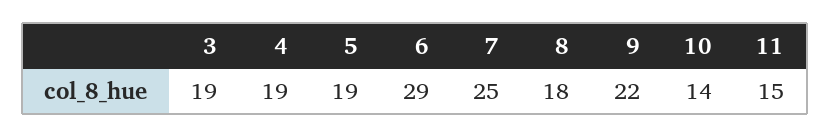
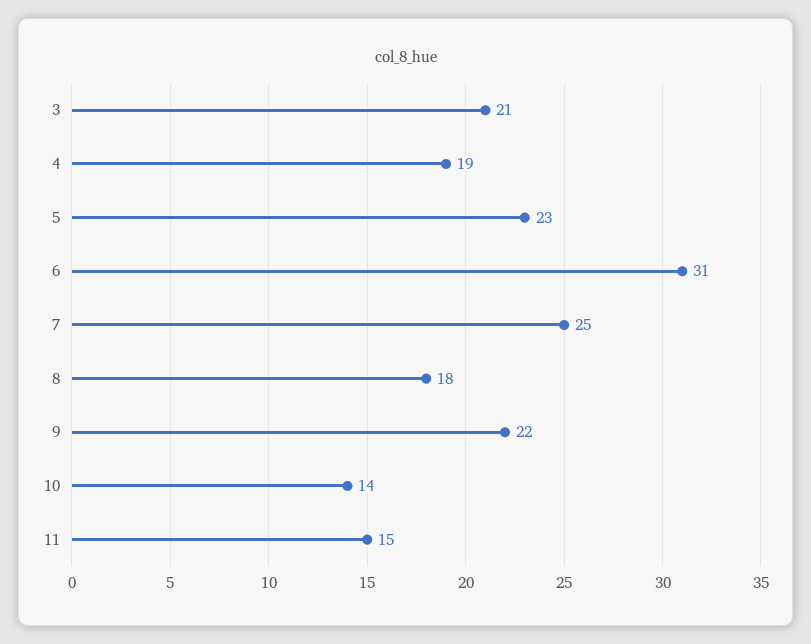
3: 19 -> 21
5: 19 -> 23
6: 29 -> 31

